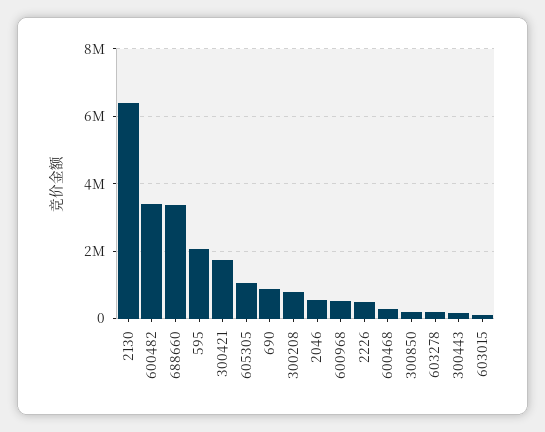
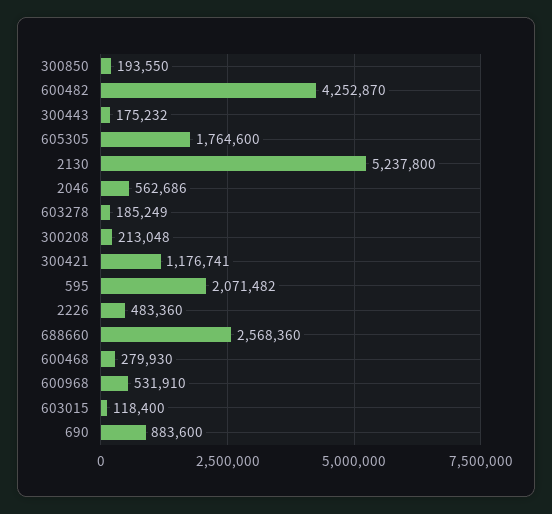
2130: 6400000 -> 5237800
600482: 3400000 -> 4252870
688660: 3400000 -> 2568360
300421: 1800000 -> 1176741
605305: 1000000 -> 1764600
300208: 800000 -> 213048

